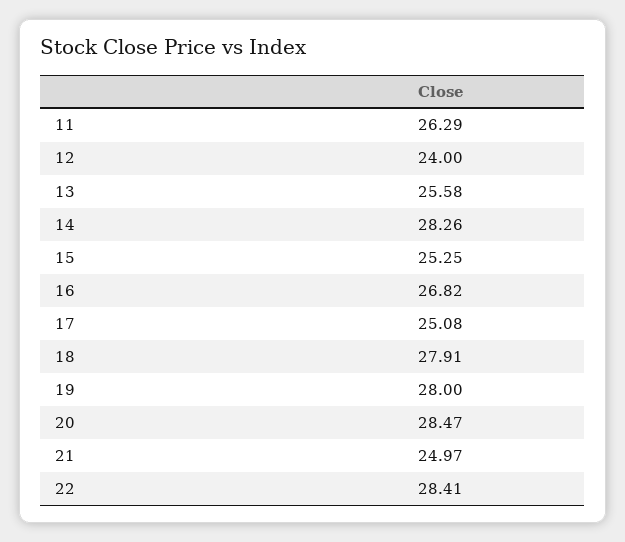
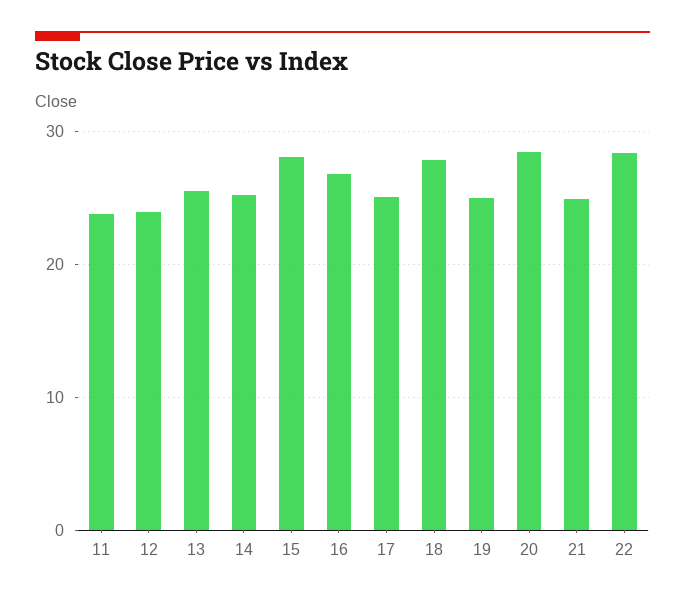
11: 26.29 -> 24
14: 28.26 -> 25
15: 25.25 -> 28
19: 28 -> 25

